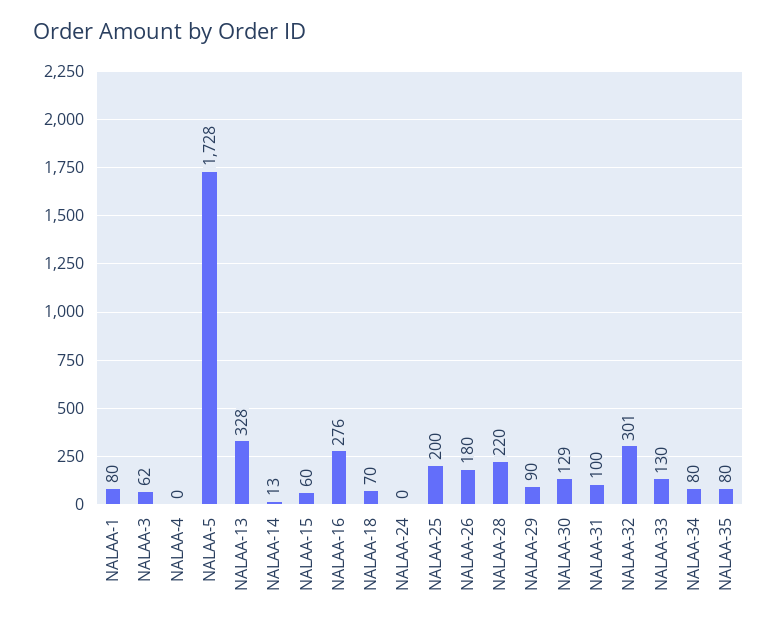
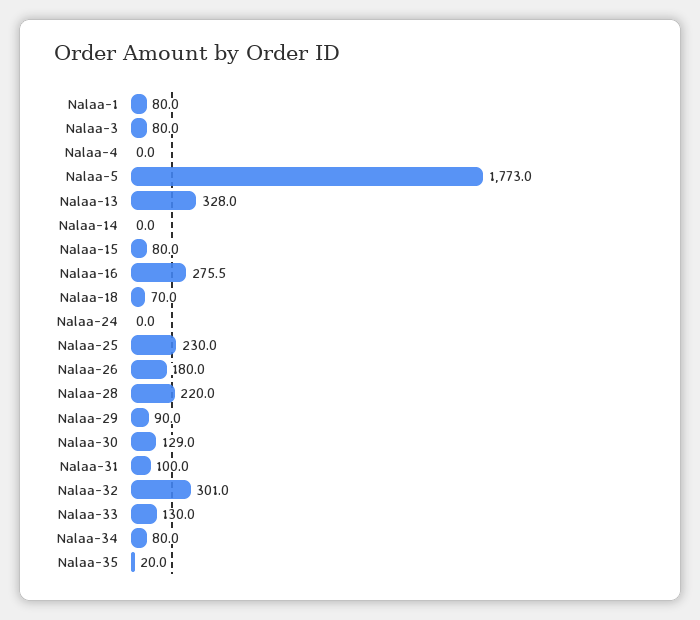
NALAA-3: 62 -> 80
NALAA-5: 1728 -> 1773
NALAA-14: 13 -> 0
NALAA-15: 60 -> 80
NALAA-25: 200 -> 230
NALAA-35: 80 -> 20

